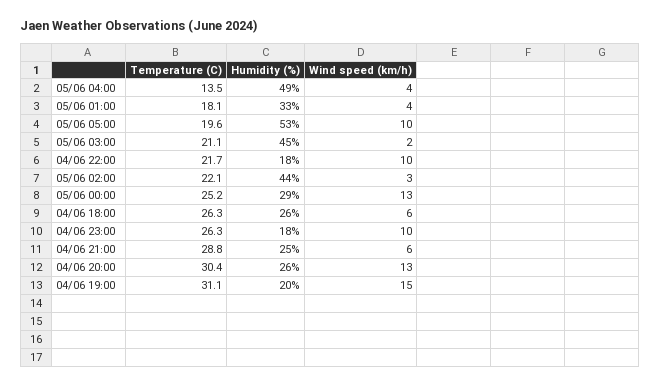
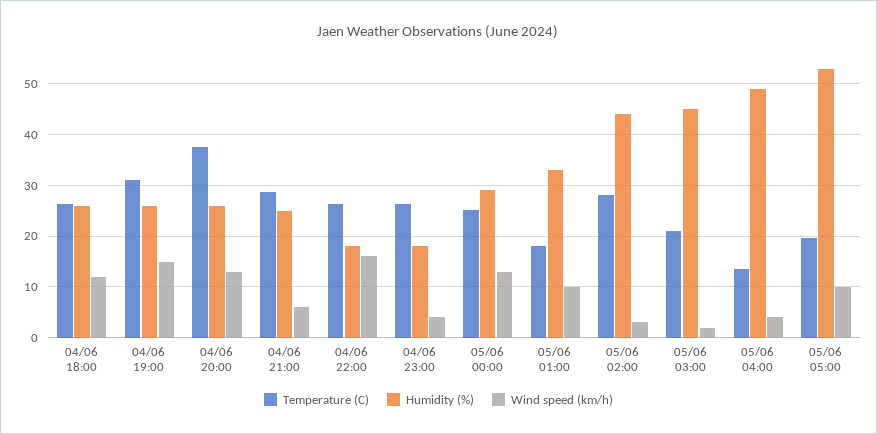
Wind speed (km/h), 05/06 01:00: 4 -> 10
Temperature (C), 04/06 22:00: 21.7 -> 26
Wind speed (km/h), 04/06 22:00: 10 -> 16
Temperature (C), 05/06 02:00: 22.1 -> 28
Wind speed (km/h), 04/06 18:00: 6 -> 12
Wind speed (km/h), 04/06 23:00: 10 -> 4
Temperature (C), 04/06 20:00: 30.4 -> 38
Humidity (%), 04/06 19:00: 20 -> 26

